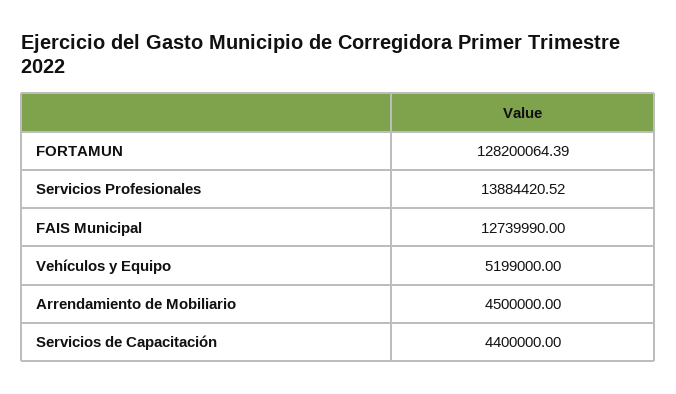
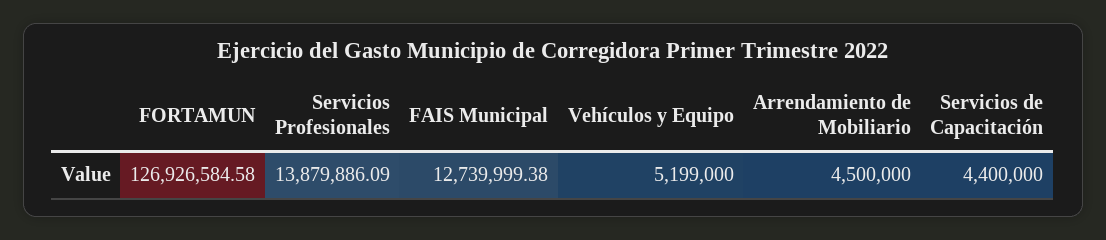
FORTAMUN: 128200064.39 -> 126926584.58
Servicios Profesionales: 13884420.52 -> 13879886.09
FAIS Municipal: 12739990 -> 12739999.38

